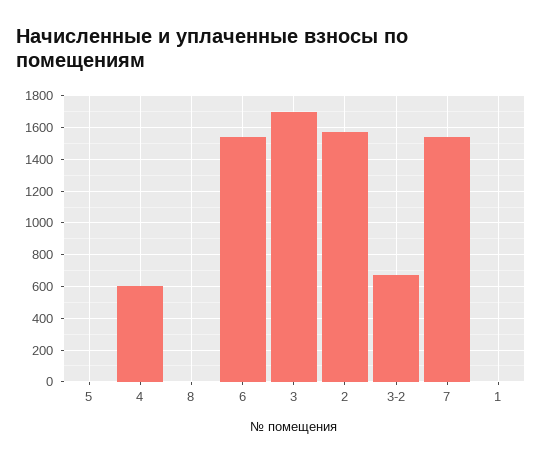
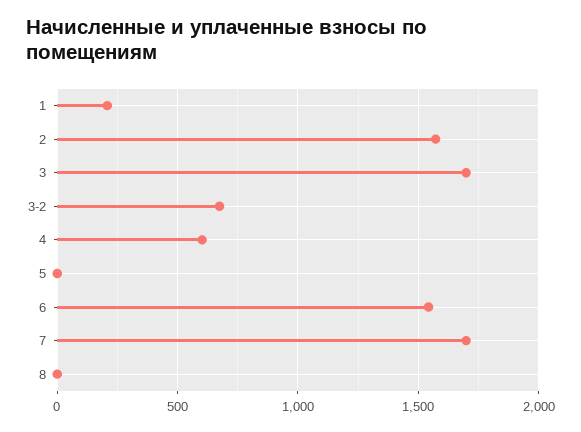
7: 1550 -> 1700
1: 0 -> 200

